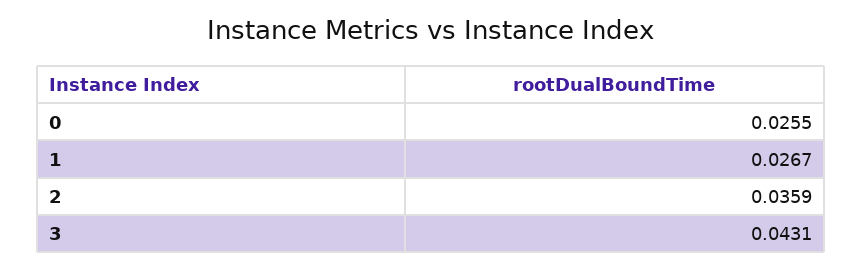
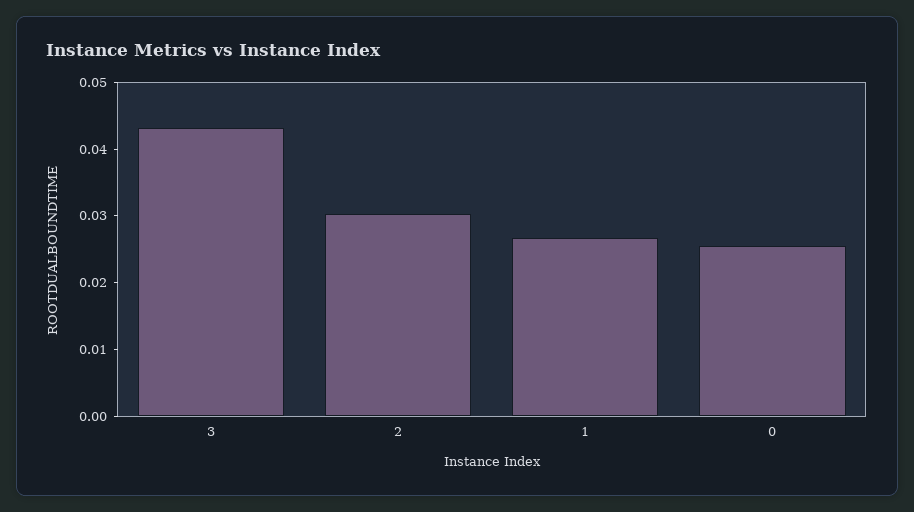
2: 0.0359 -> 0.03

